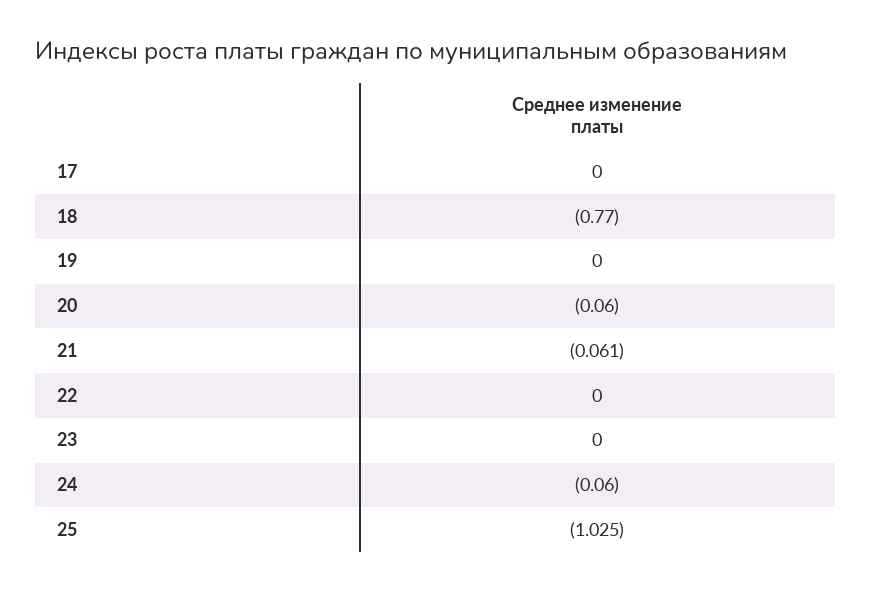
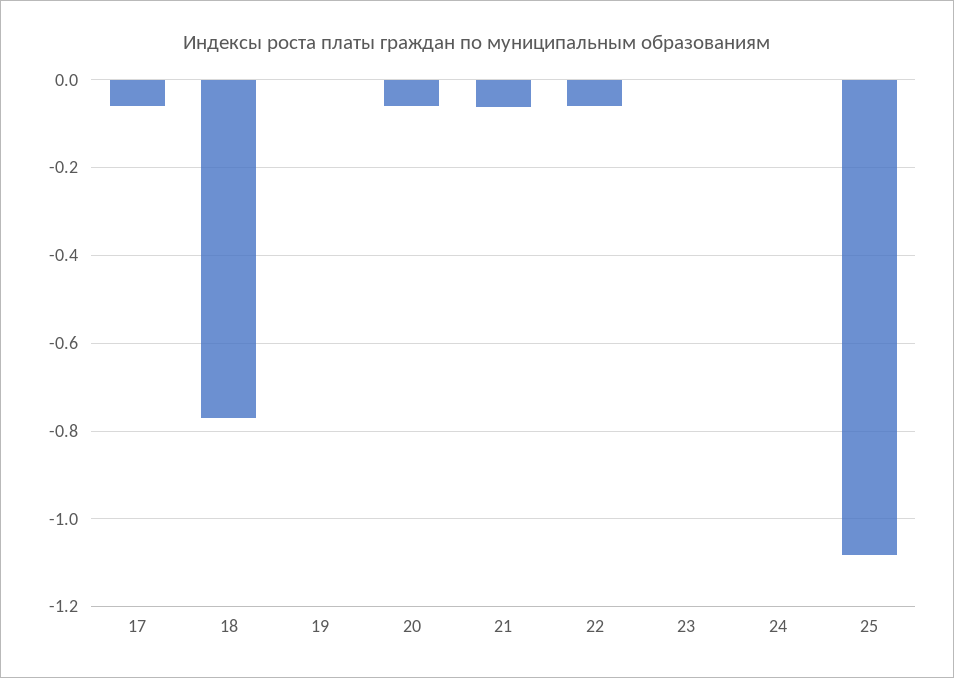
17: 0 -> -0.06
22: 0 -> -0.06
24: -0.06 -> 0
25: -1.025 -> -1.08

